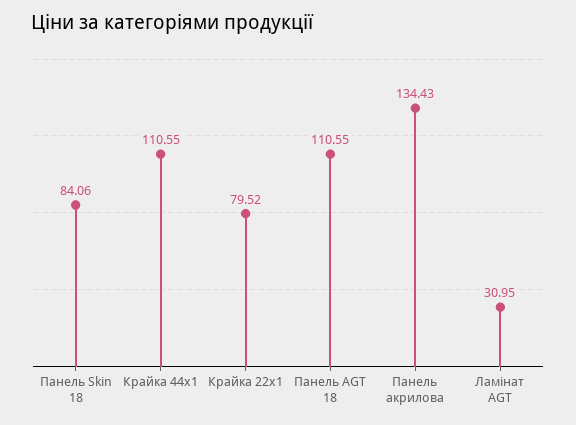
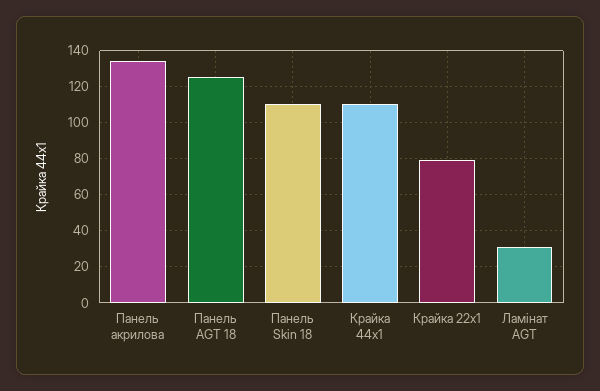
Панель Skin 18: 84.06 -> 110
Панель AGT 18: 110.55 -> 125

